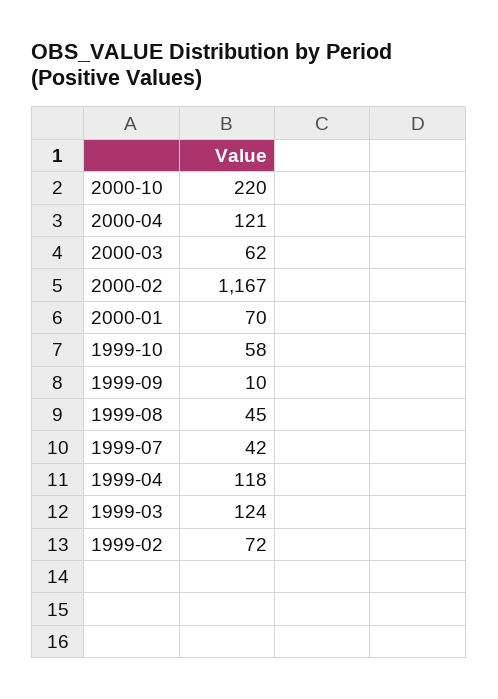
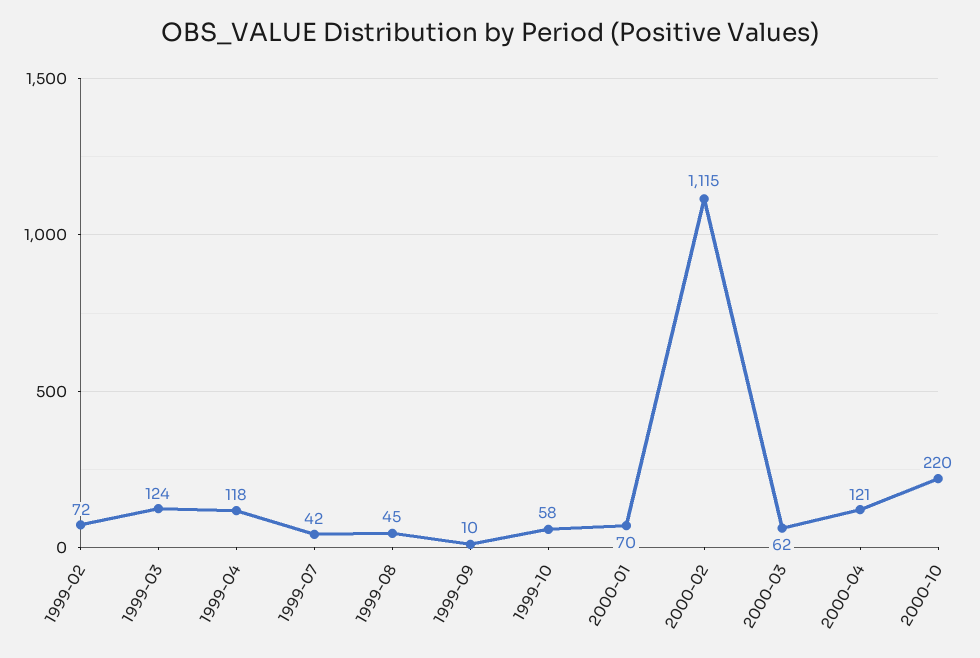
2000-02: 1167 -> 1115

